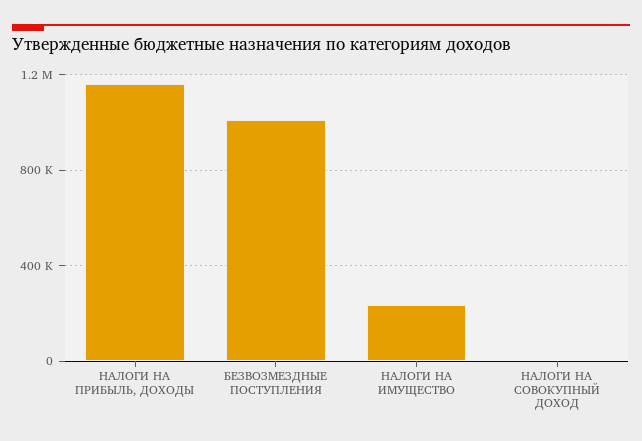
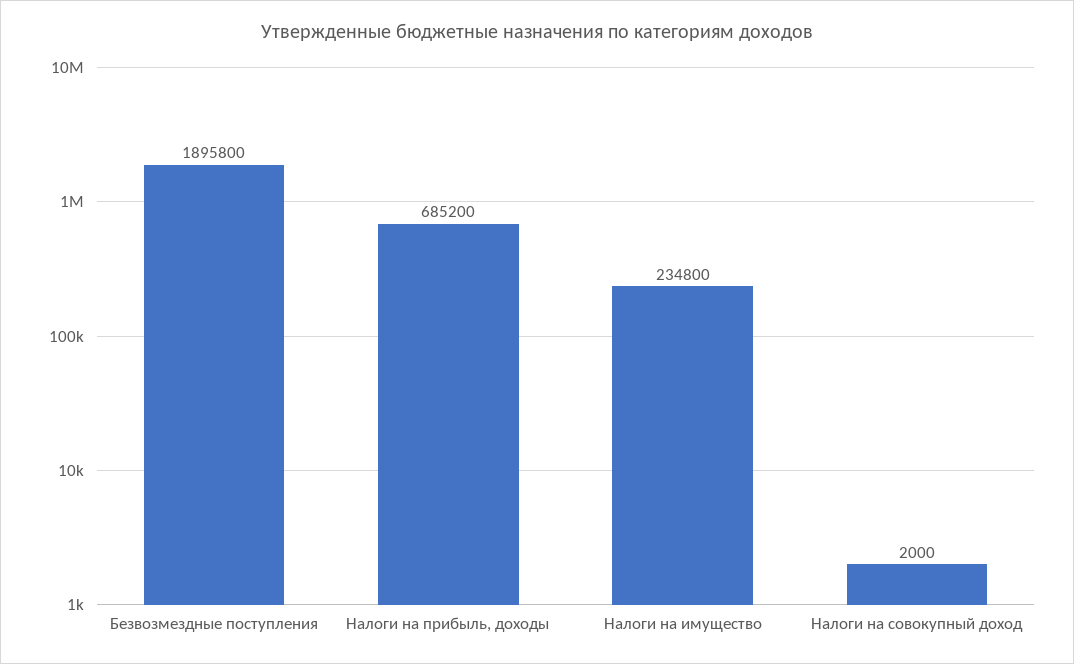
НАЛОГИ НА ПРИБЫЛЬ, ДОХОДЫ: 1150000 -> 685200
БЕЗВОЗМЕЗДНЫЕ ПОСТУПЛЕНИЯ: 1000000 -> 1895800

